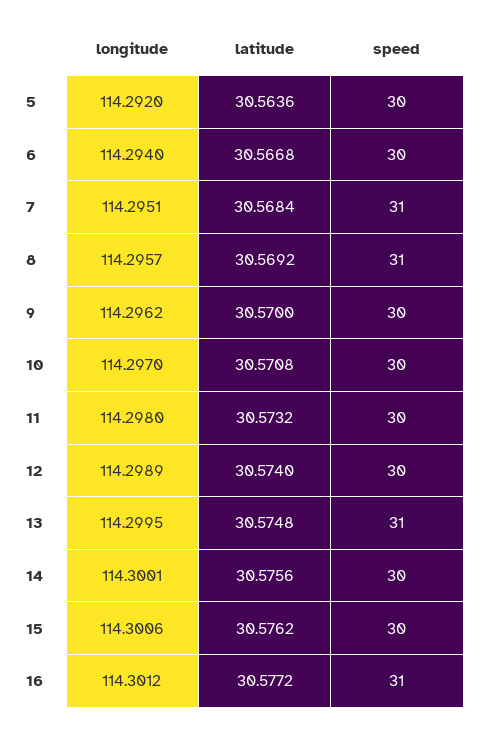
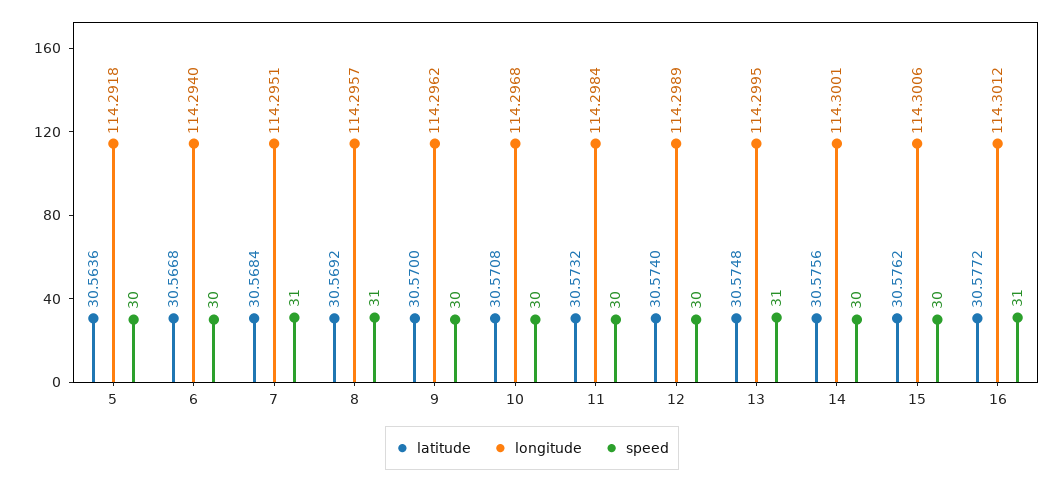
longitude, 5: 114.292 -> 114.2918
longitude, 10: 114.297 -> 114.2968
longitude, 11: 114.298 -> 114.2984

